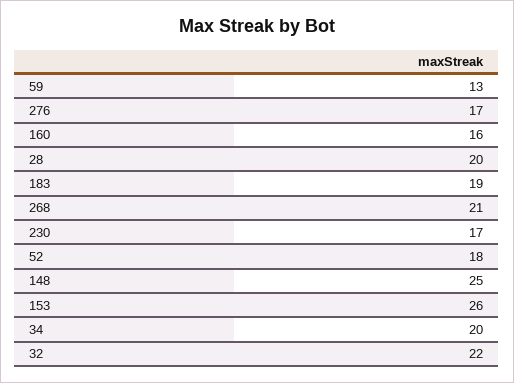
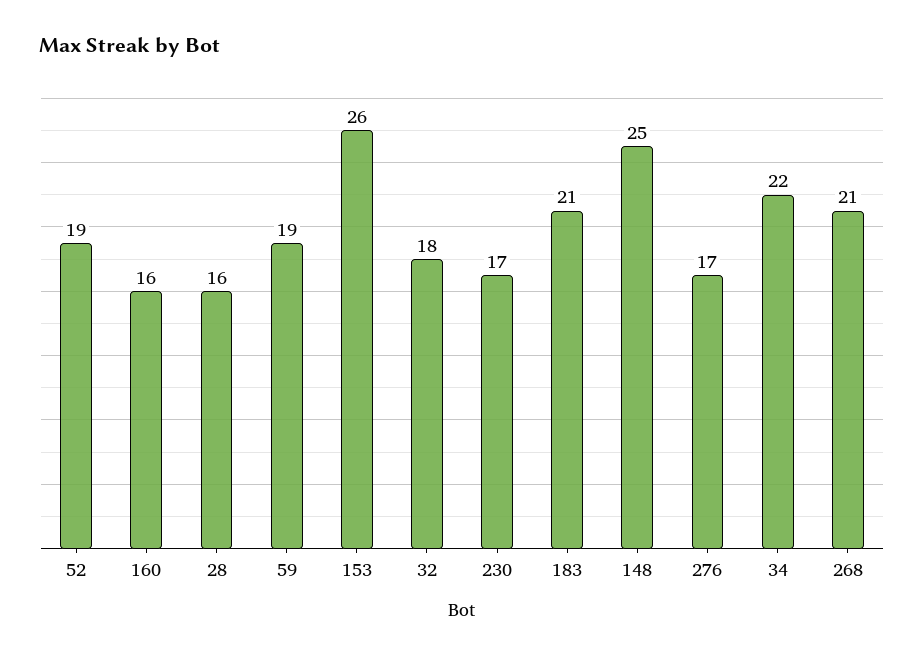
59: 13 -> 19
28: 20 -> 16
183: 19 -> 21
52: 18 -> 19
34: 20 -> 22
32: 22 -> 18

